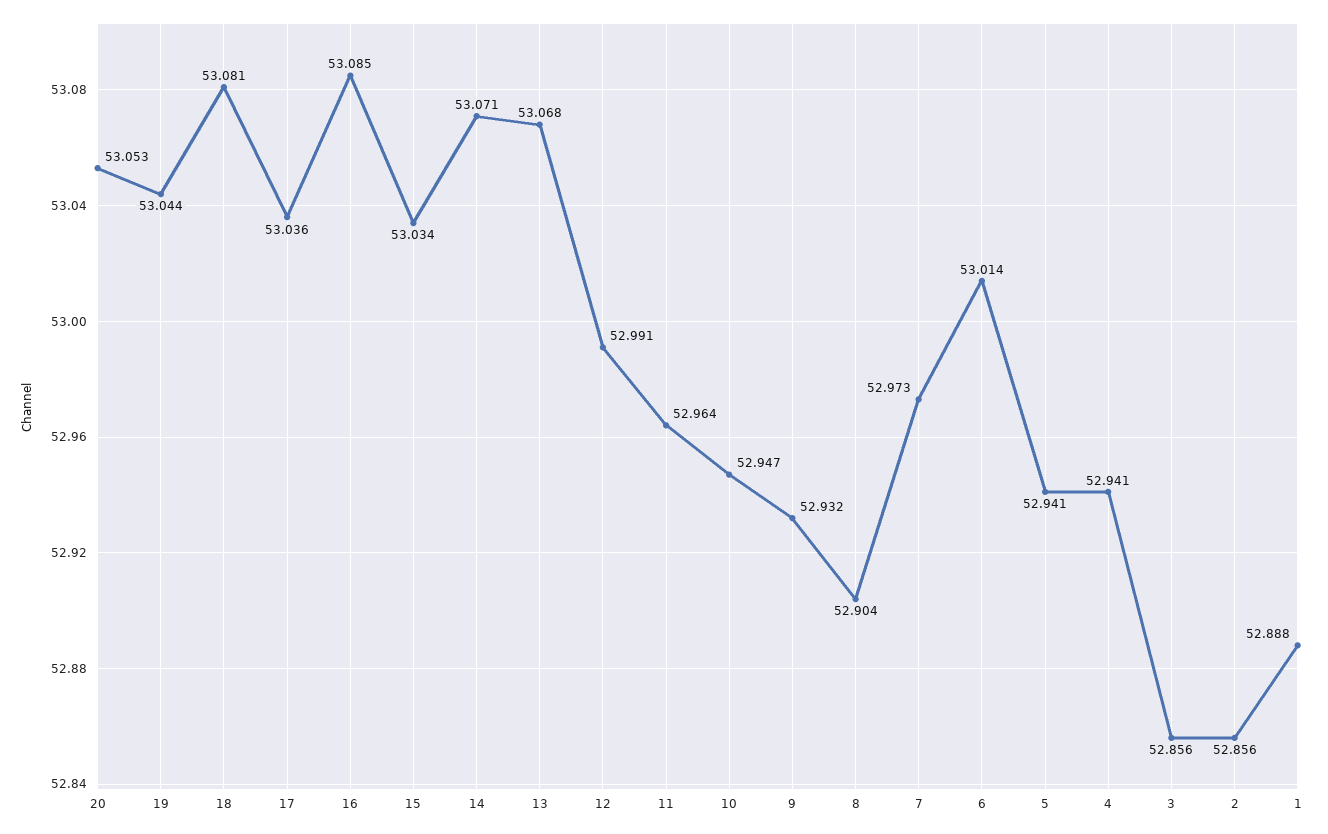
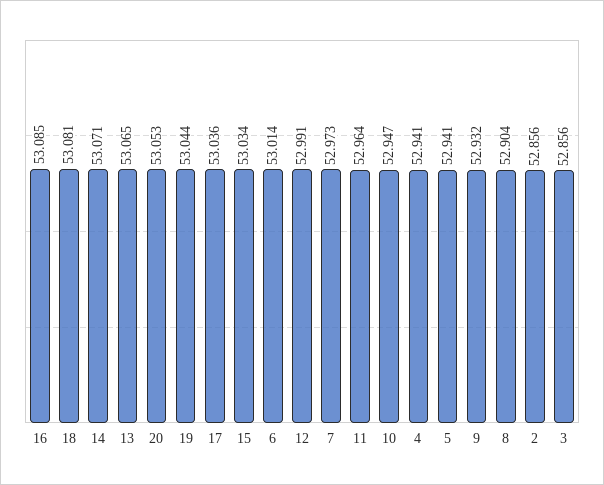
13: 53.068 -> 53.065
1: 52.888 -> none

